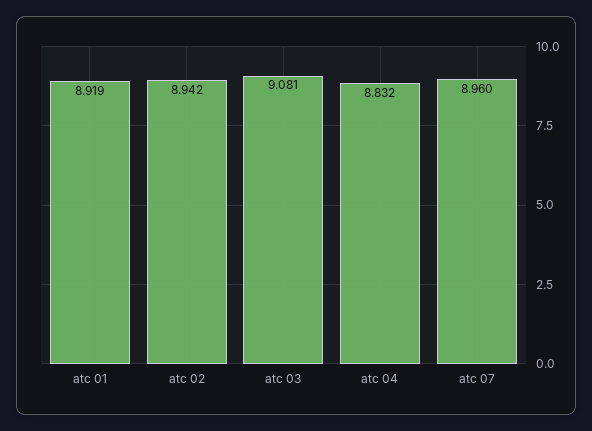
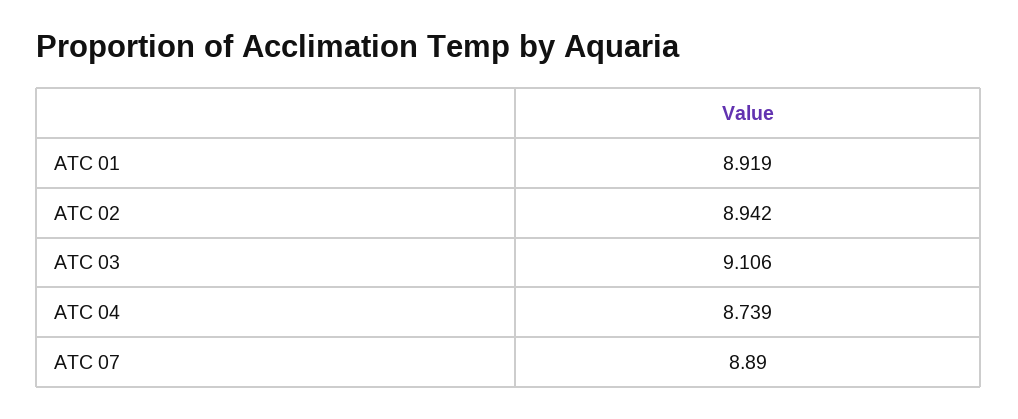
atc 03: 9.081 -> 9.106
atc 04: 8.832 -> 8.739
atc 07: 8.96 -> 8.89

